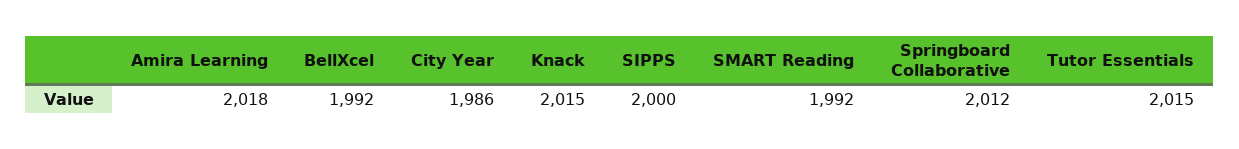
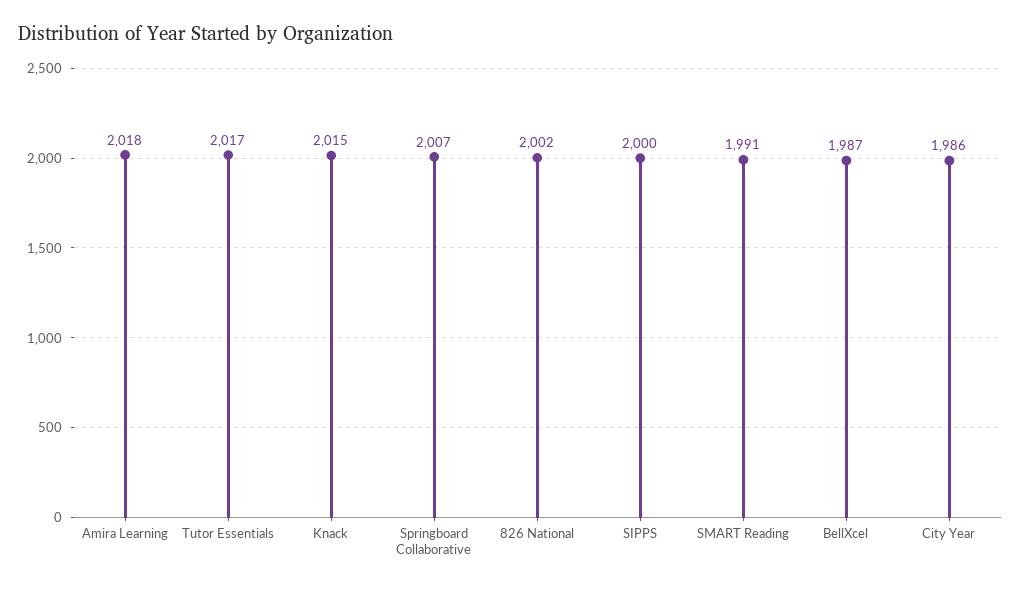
BellXcel: 1992 -> 1987
SMART Reading: 1992 -> 1991
Springboard Collaborative: 2012 -> 2007
Tutor Essentials: 2015 -> 2017
826 National: none -> 2002

